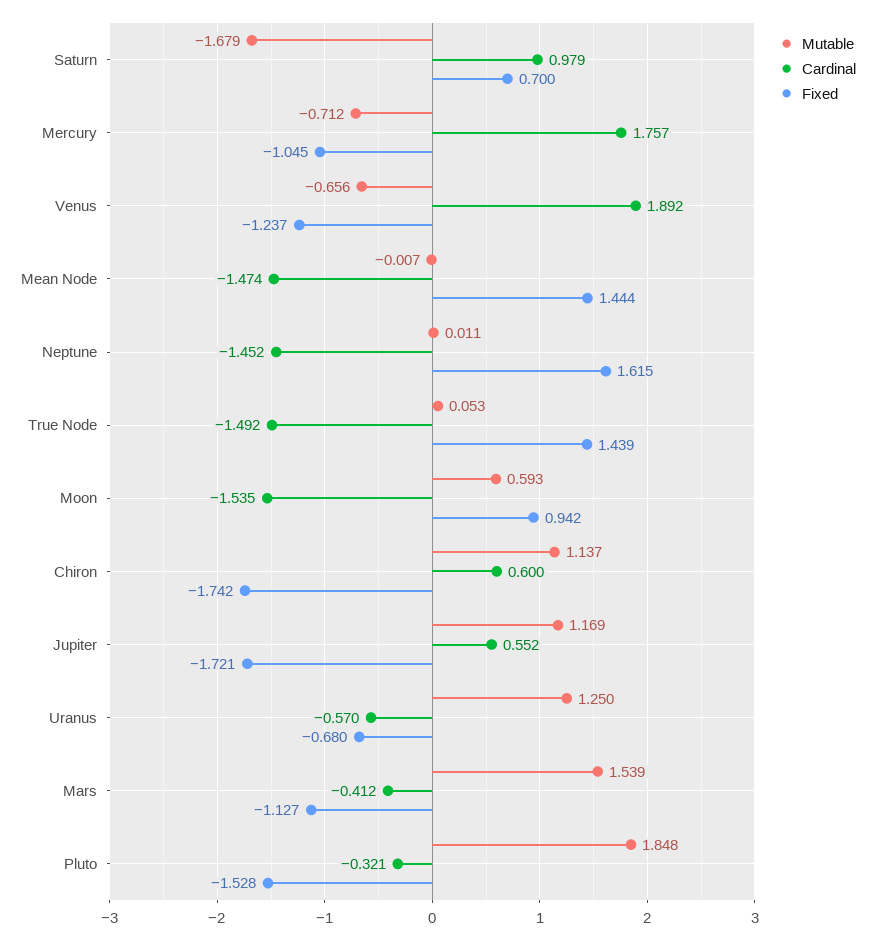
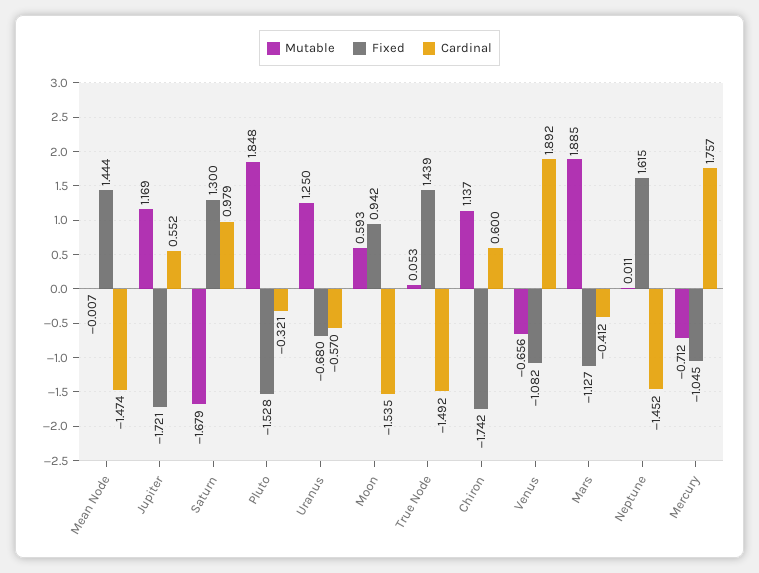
Fixed, Saturn: 0.7 -> 1.3
Fixed, Venus: -1.237 -> -1.082
Mutable, Mars: 1.539 -> 1.885

